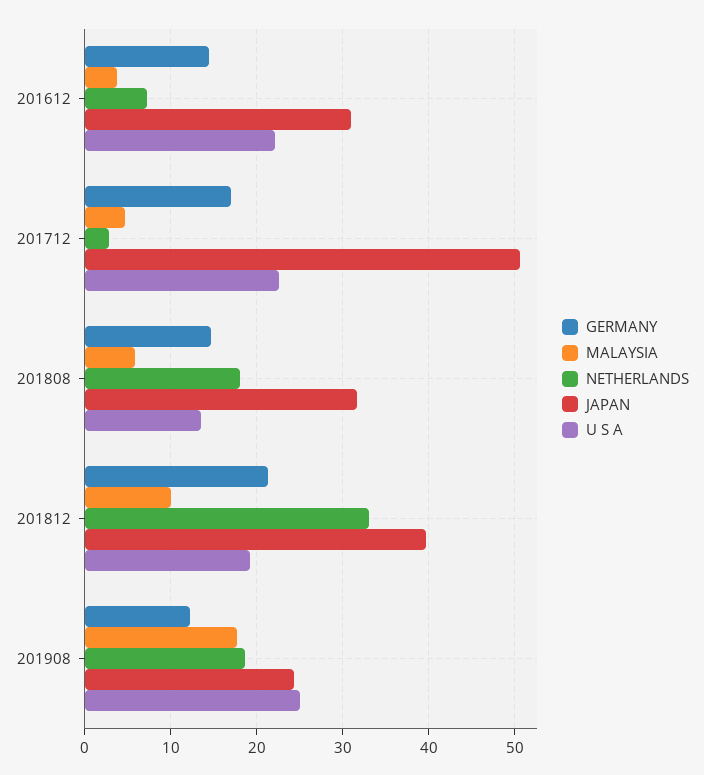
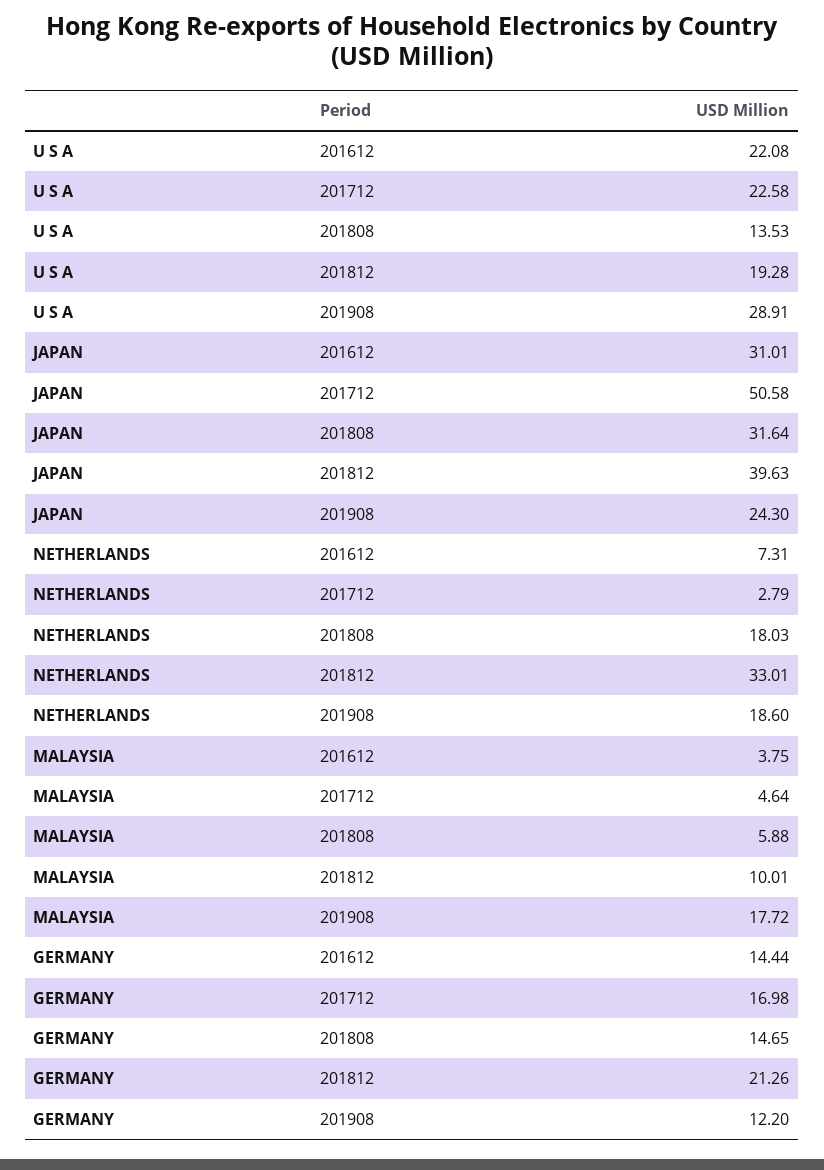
U S A, 201908: 25 -> 28.91

